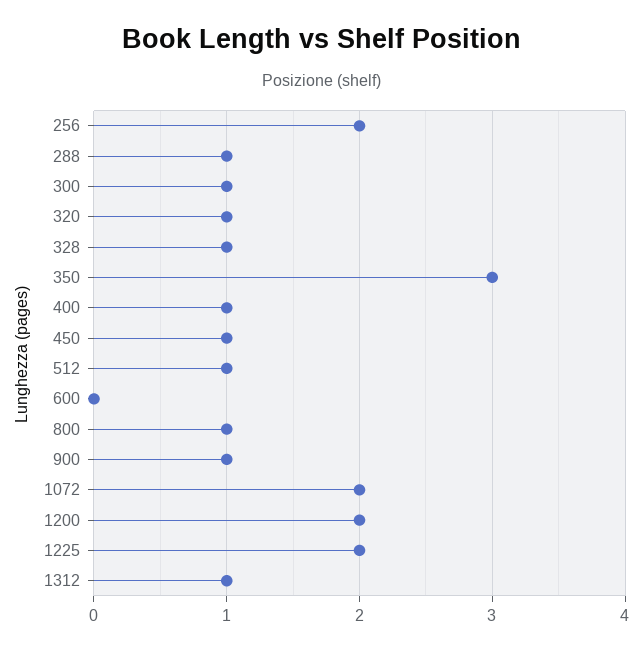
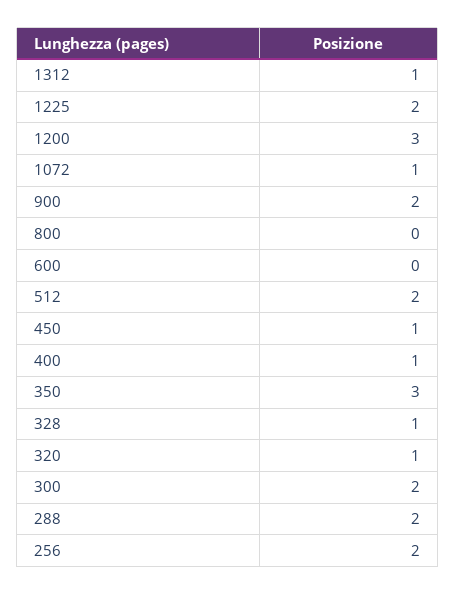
288: 1 -> 2
300: 1 -> 2
512: 1 -> 2
800: 1 -> 0
900: 1 -> 2
1072: 2 -> 1
1200: 2 -> 3

